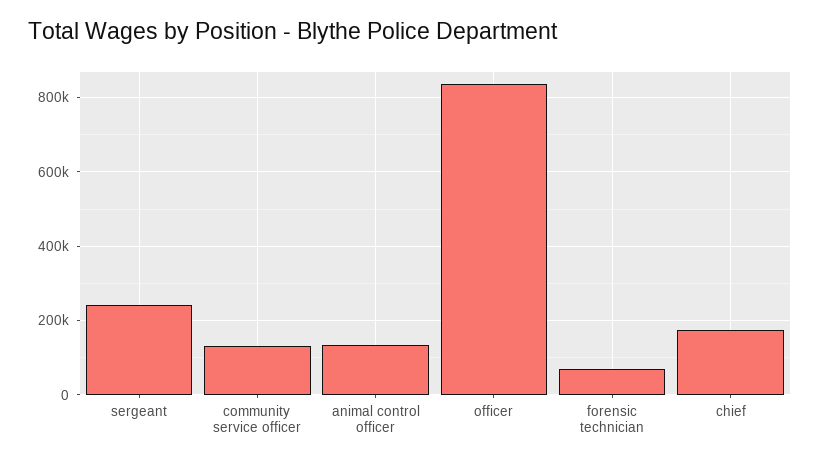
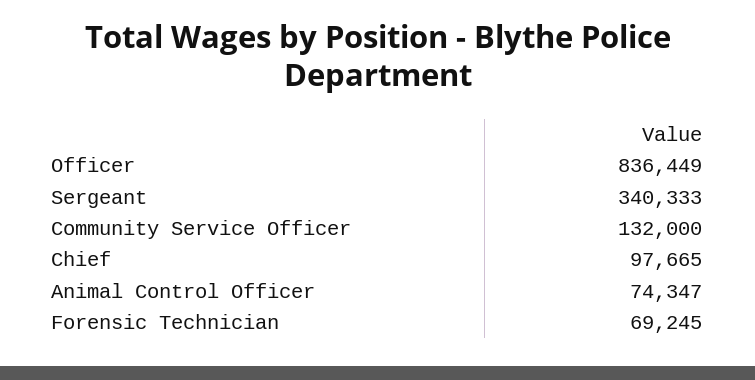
sergeant: 240000 -> 340333
animal control officer: 140000 -> 74347
chief: 180000 -> 97665

